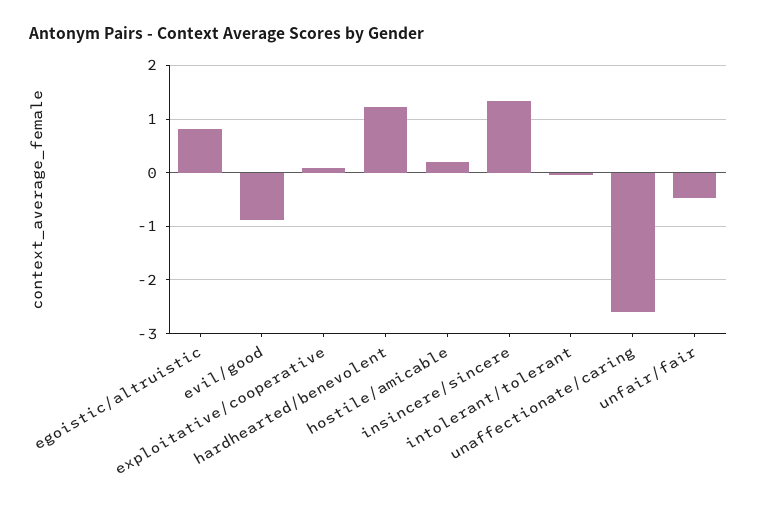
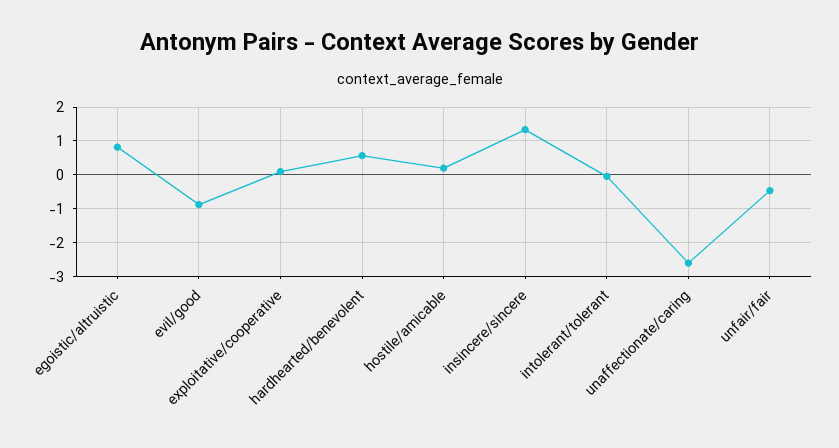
hardhearted/benevolent: 1.2 -> 0.6

